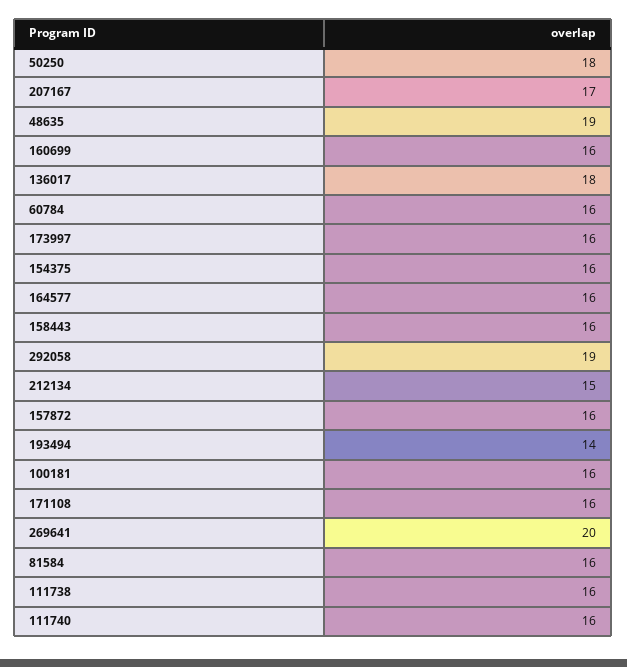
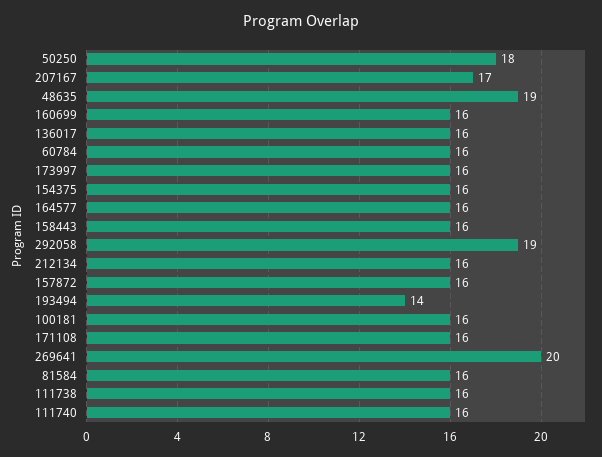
136017: 18 -> 16
212134: 15 -> 16

